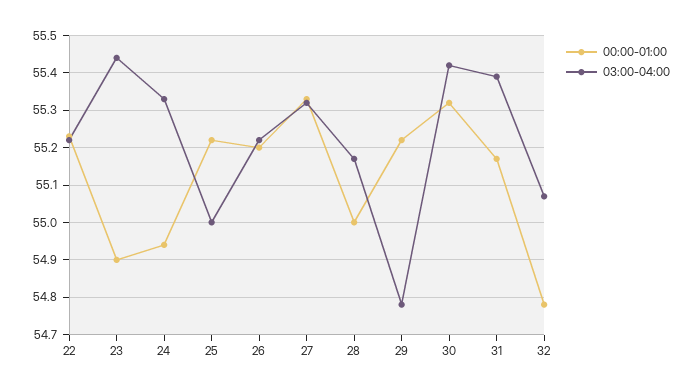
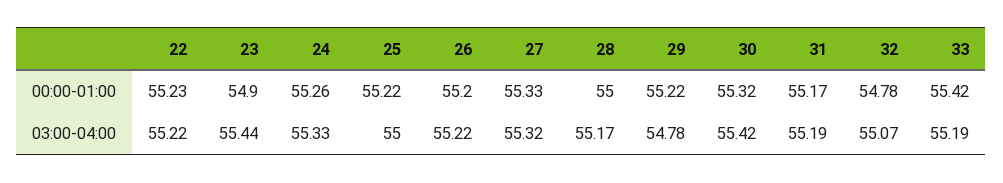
00:00-01:00, 24: 54.95 -> 55.26
03:00-04:00, 31: 55.4 -> 55.19
00:00-01:00, 33: none -> 55.42
03:00-04:00, 33: none -> 55.19

